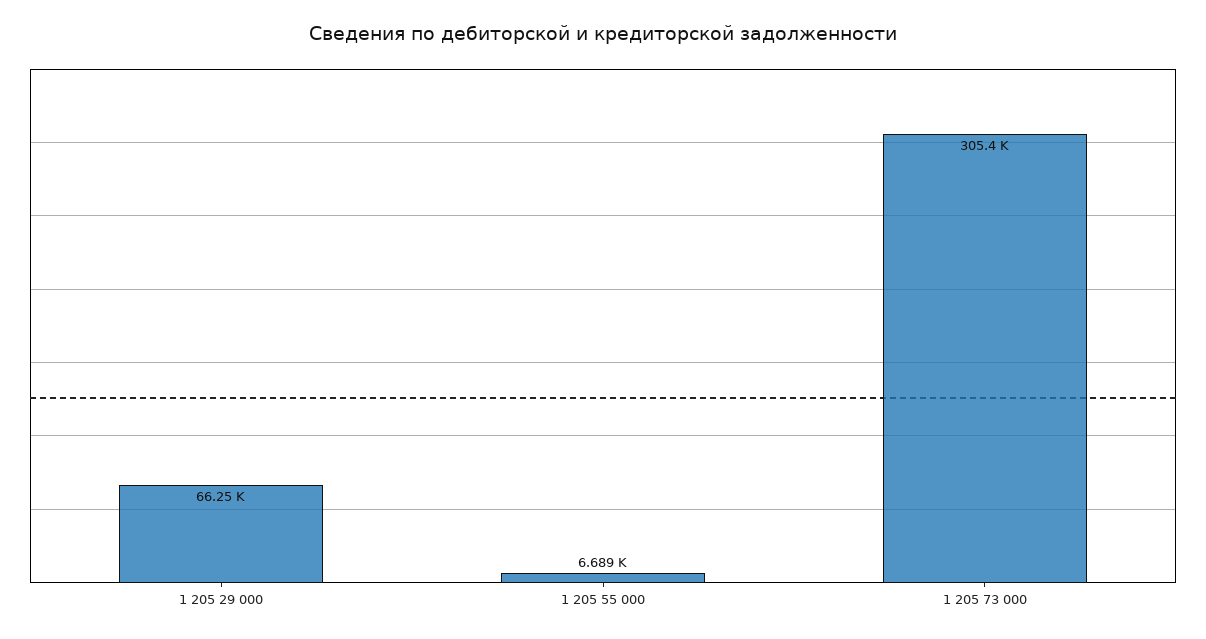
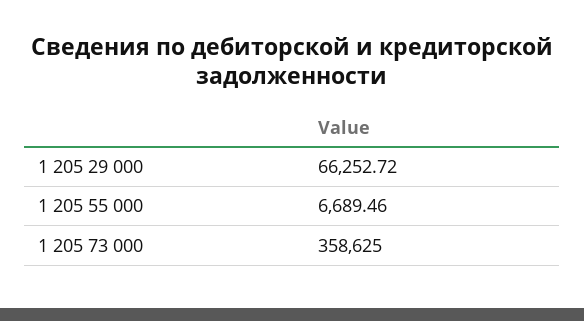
1 205 73 000: 305400 -> 358625

